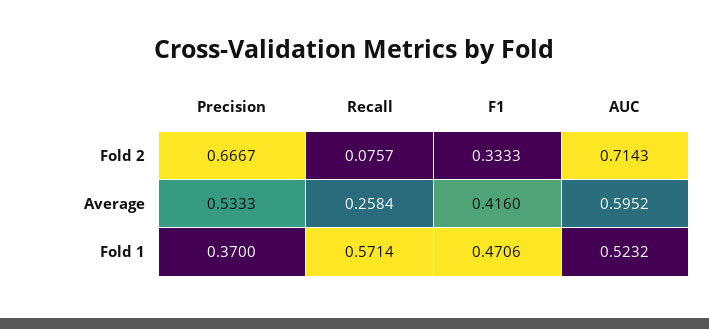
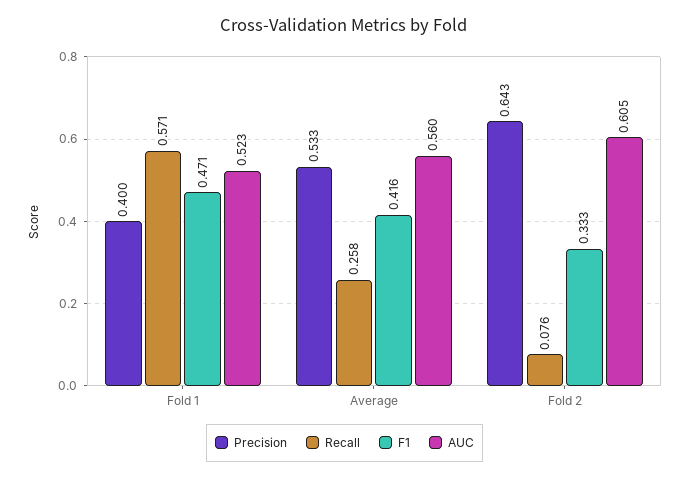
Precision, Fold 2: 0.6667 -> 0.643
AUC, Fold 2: 0.7143 -> 0.605
AUC, Average: 0.5952 -> 0.56
Precision, Fold 1: 0.37 -> 0.4

